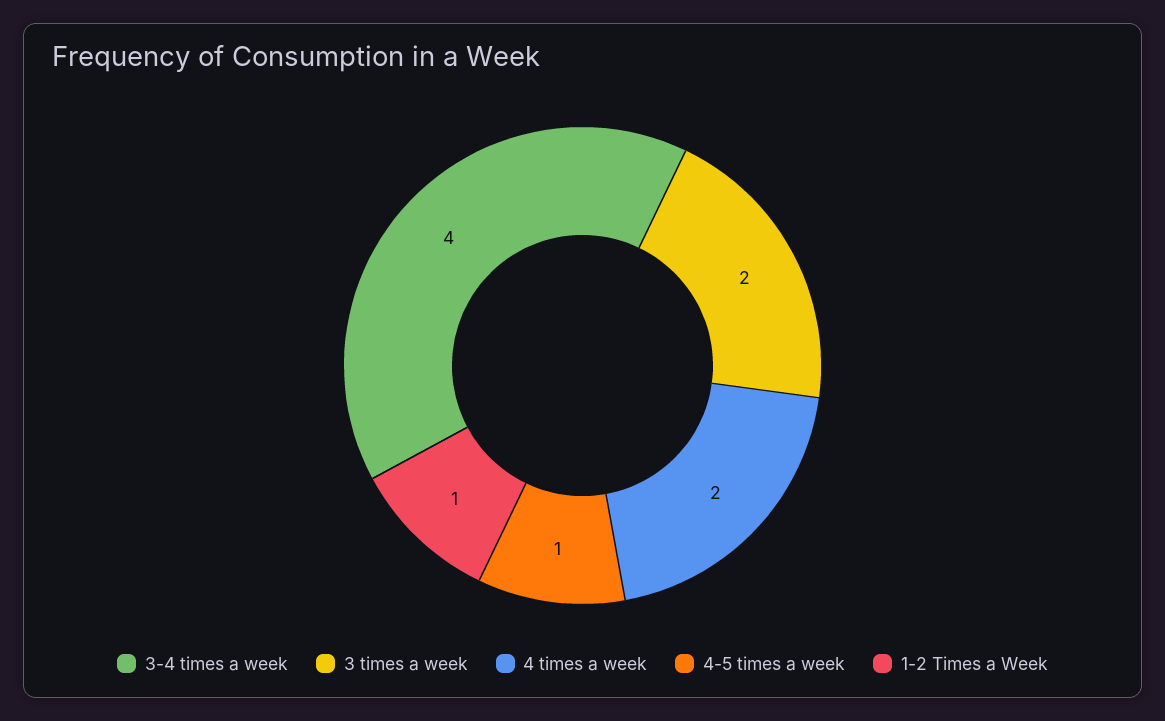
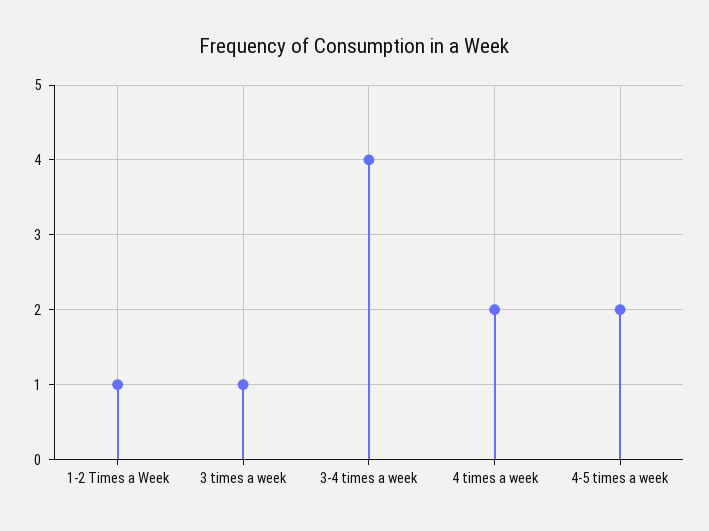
3 times a week: 2 -> 1
4-5 times a week: 1 -> 2

